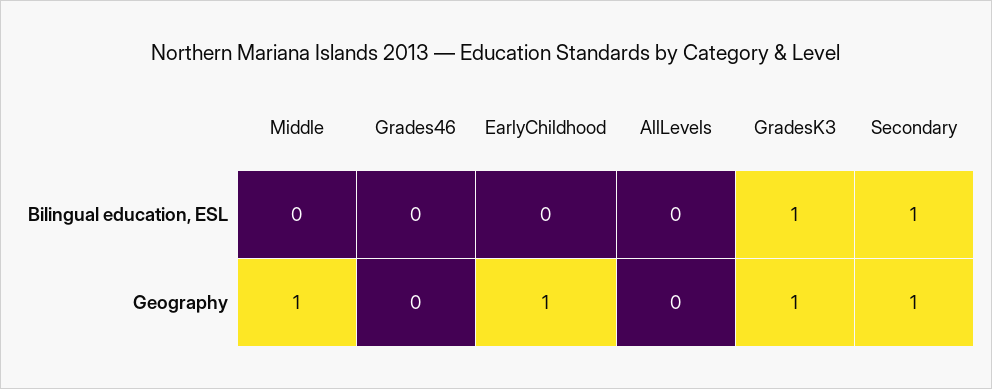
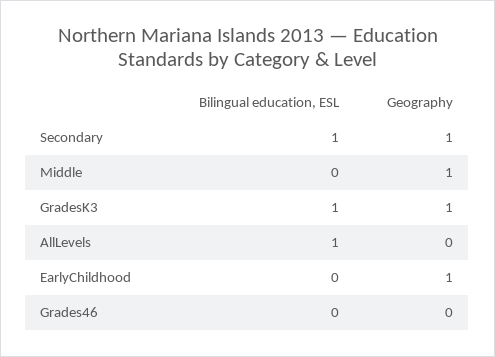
AllLevels, Bilingual education, ESL: 0 -> 1

